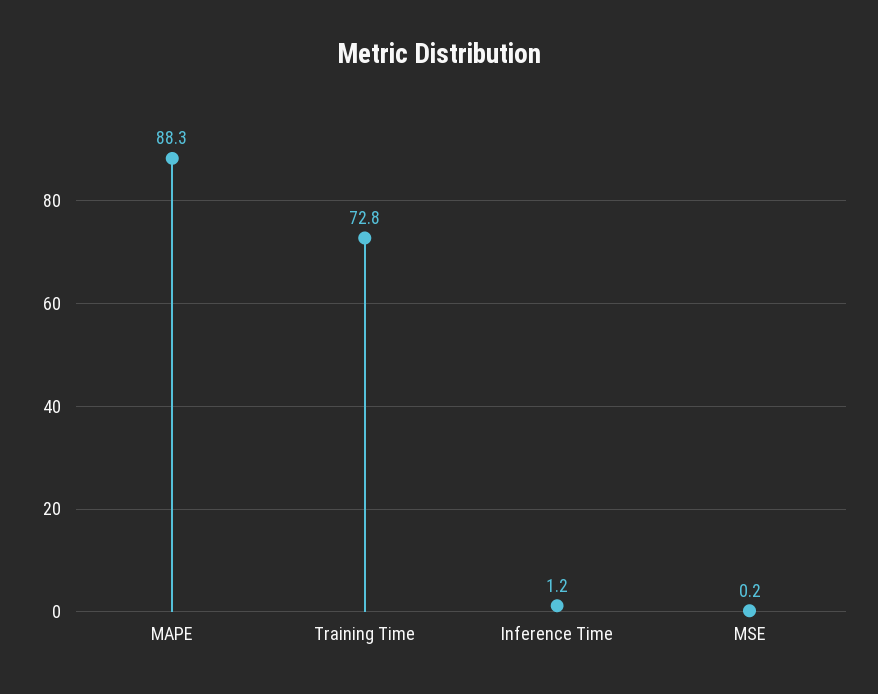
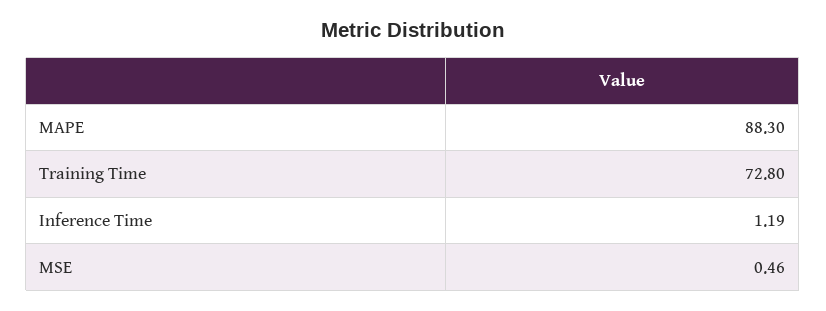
MSE: 0.2 -> 0.46

